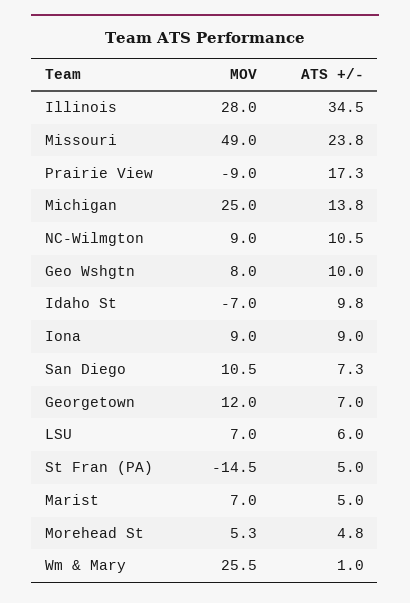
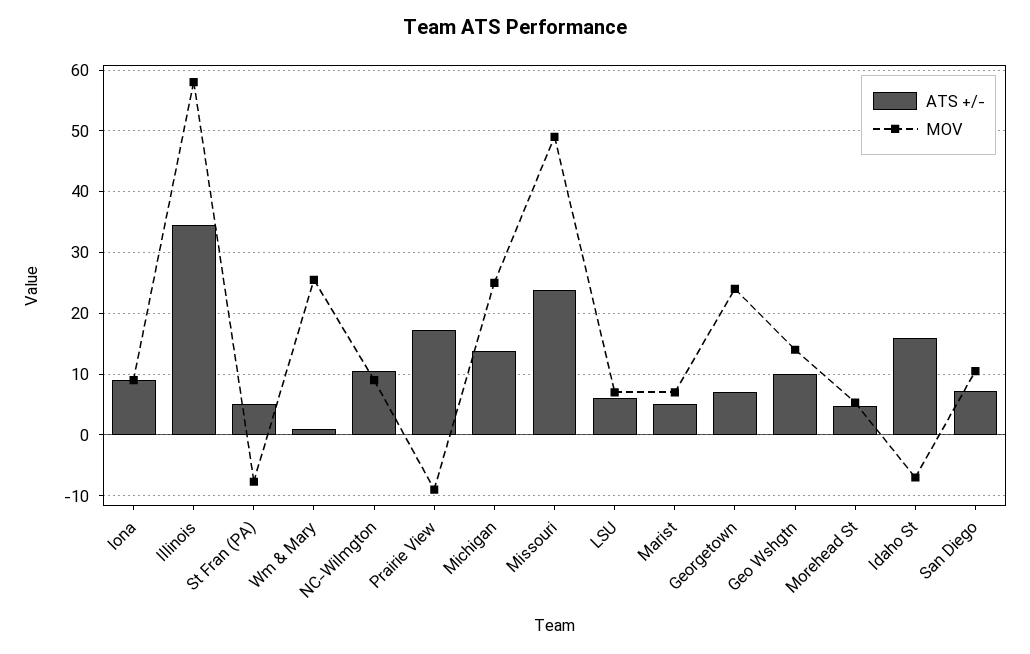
MOV, Illinois: 28 -> 58
MOV, Geo Wshgtn: 8 -> 14
ATS +/-, Idaho St: 9.8 -> 16
MOV, Georgetown: 12 -> 24
MOV, St Fran (PA): -14.5 -> -8

